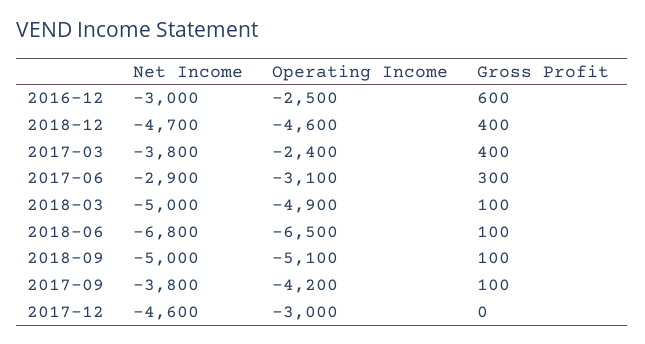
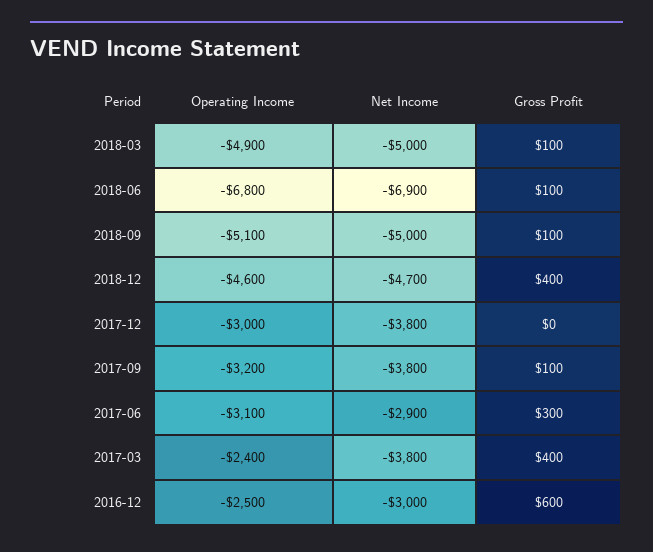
Net Income, 2018-06: -6800 -> -6900
Operating Income, 2018-06: -6500 -> -6800
Operating Income, 2017-09: -4200 -> -3200
Net Income, 2017-12: -4600 -> -3800

